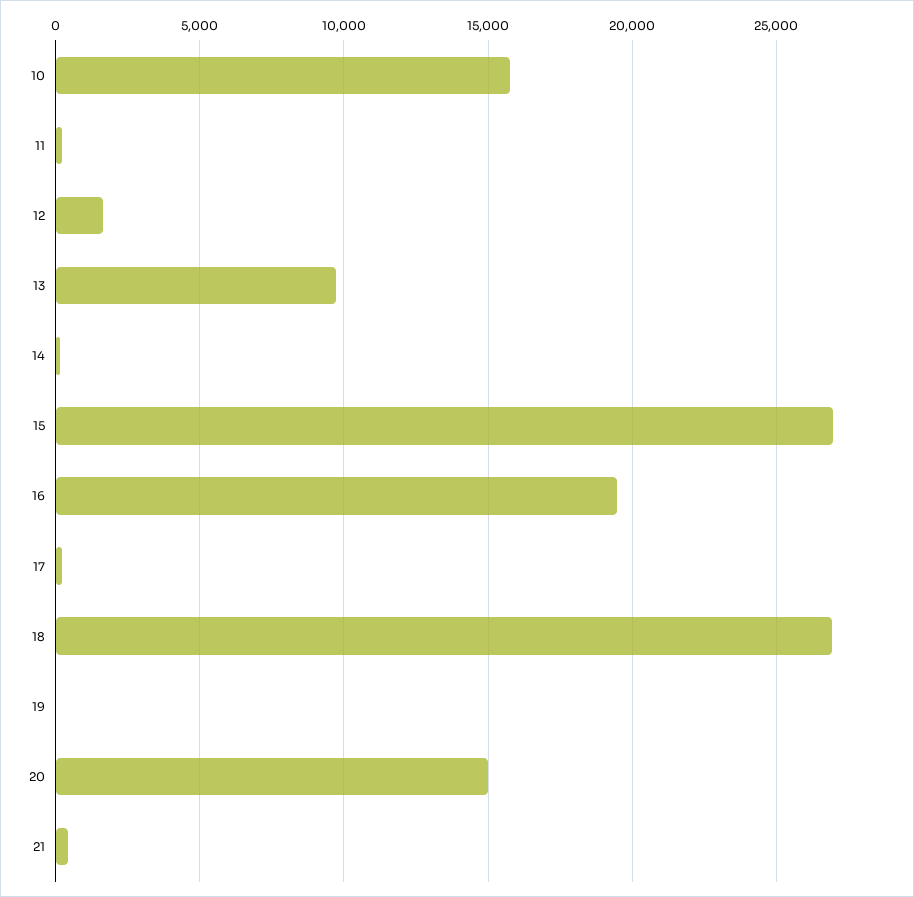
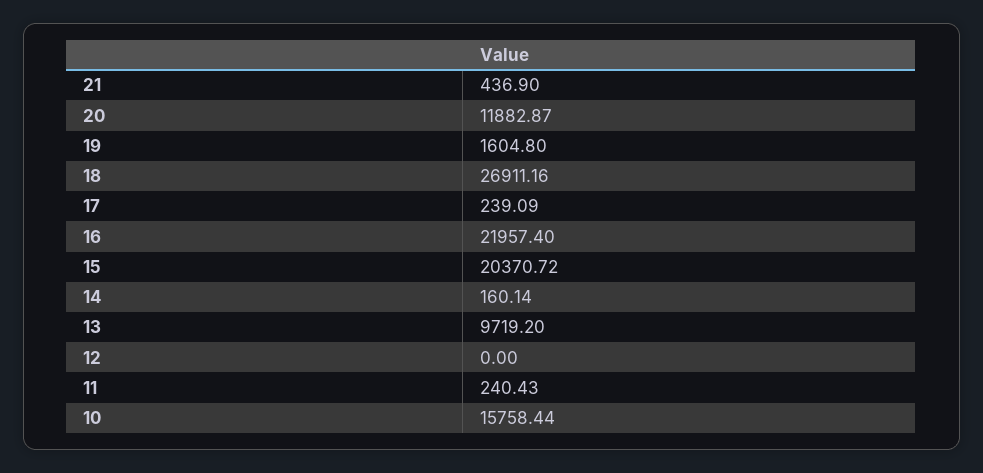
12: 1500 -> 0
15: 27000 -> 20370.72
16: 19500 -> 21957.4
19: 0 -> 1604.8
20: 15000 -> 11882.87

